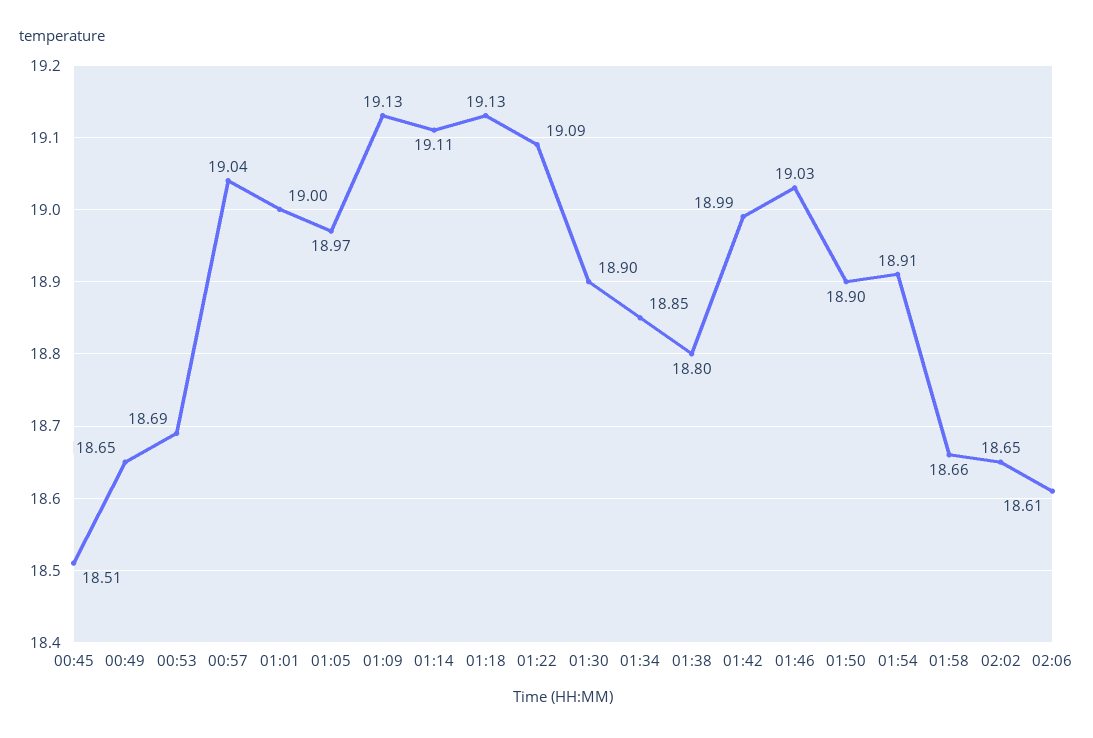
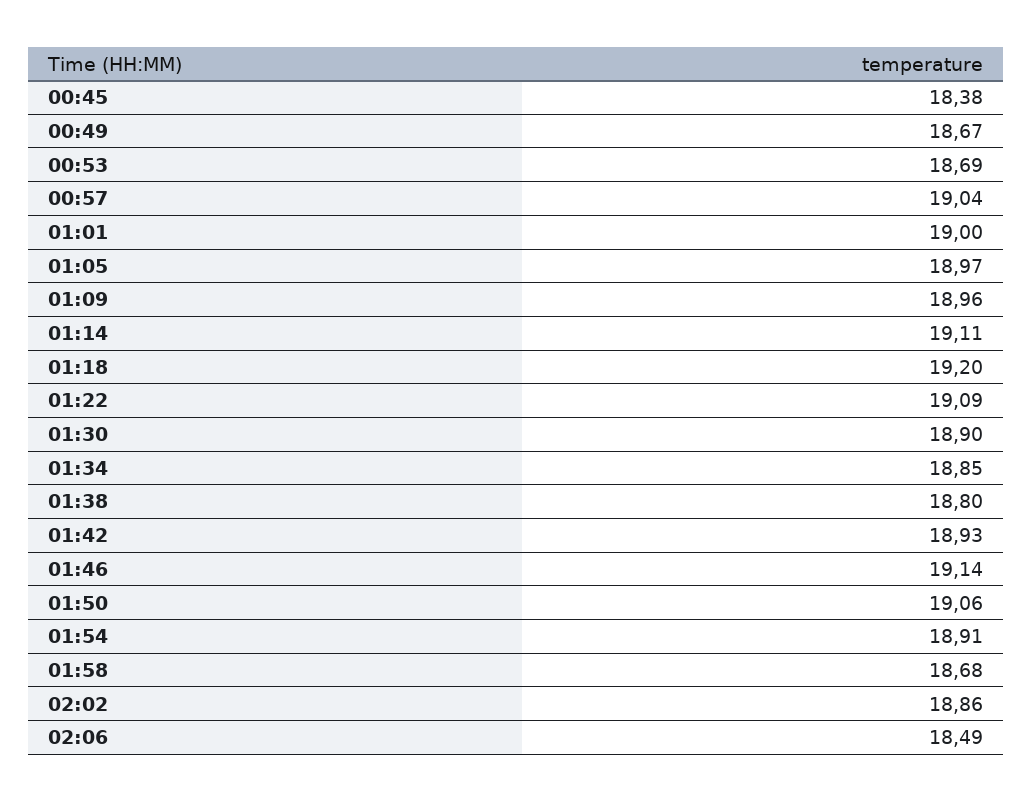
00:45: 18.51 -> 18.38
00:49: 18.65 -> 18.67
01:09: 19.13 -> 18.96
01:18: 19.13 -> 19.2
01:42: 18.99 -> 18.93
01:46: 19.03 -> 19.14
01:50: 18.9 -> 19.06
01:58: 18.66 -> 18.68
02:02: 18.65 -> 18.86
02:06: 18.61 -> 18.49

